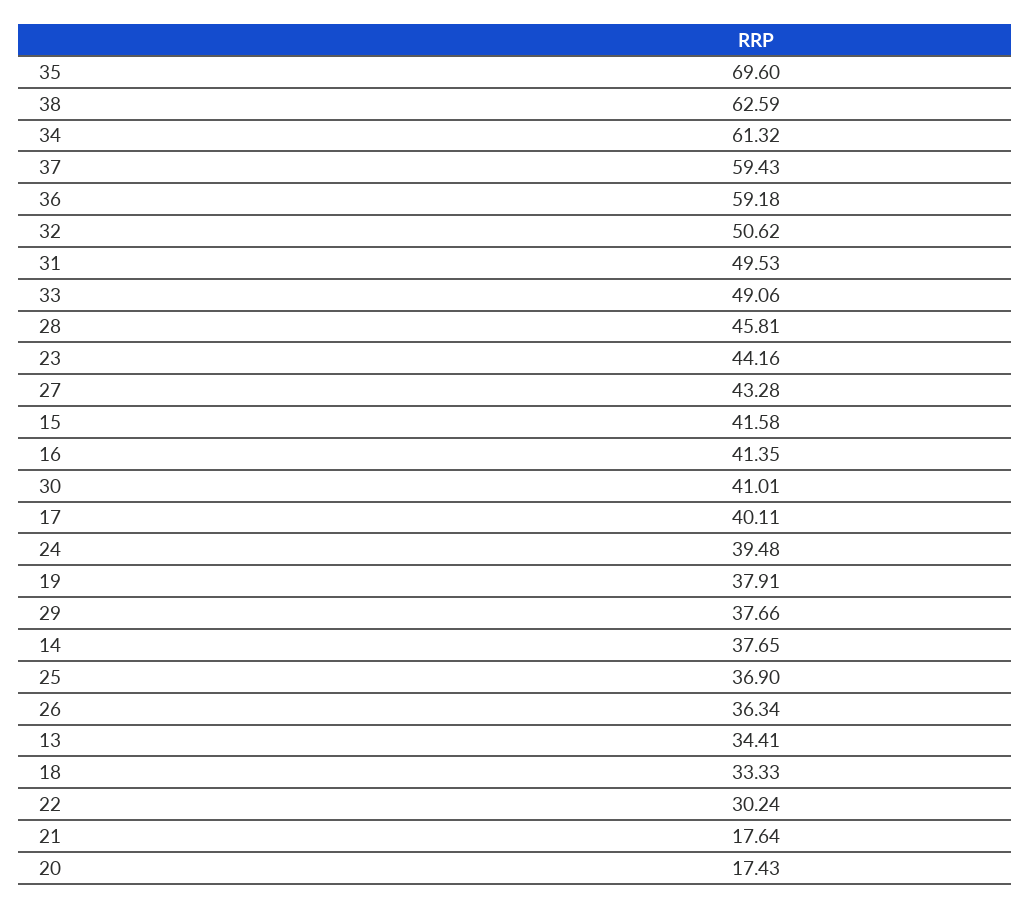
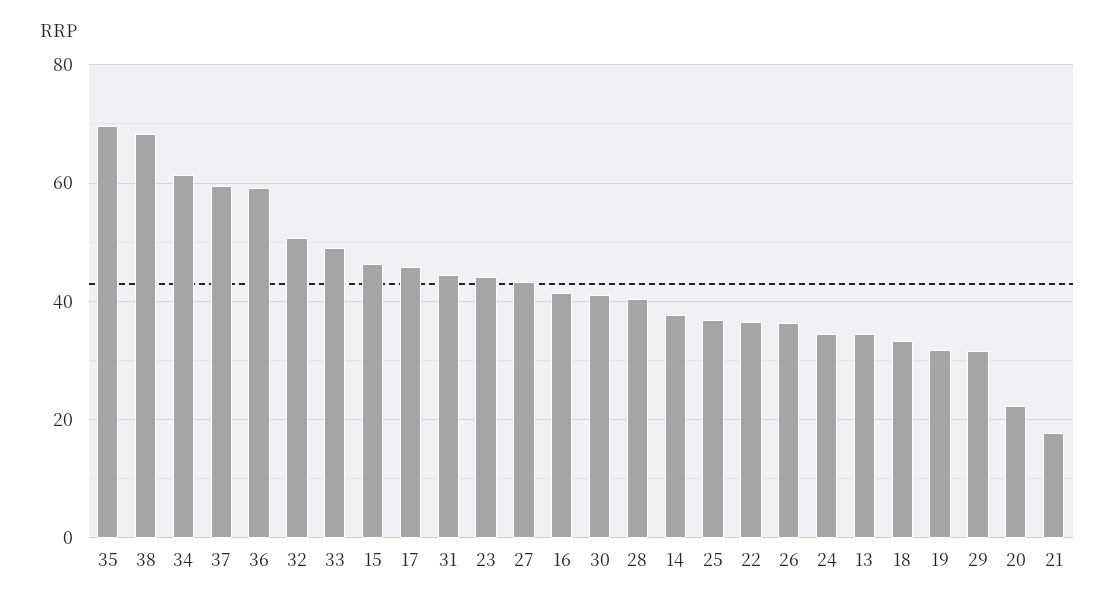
38: 62.59 -> 68
31: 49.53 -> 44
28: 45.81 -> 40
15: 41.58 -> 46
17: 40.11 -> 46
24: 39.48 -> 34
19: 37.91 -> 32
29: 37.66 -> 32
22: 30.24 -> 36
20: 17.43 -> 22

